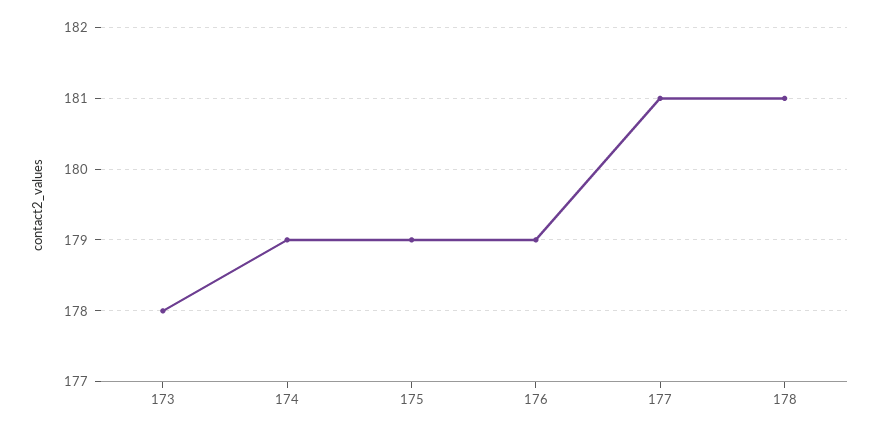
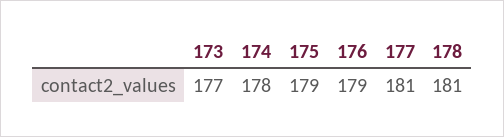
173: 178 -> 177
174: 179 -> 178

